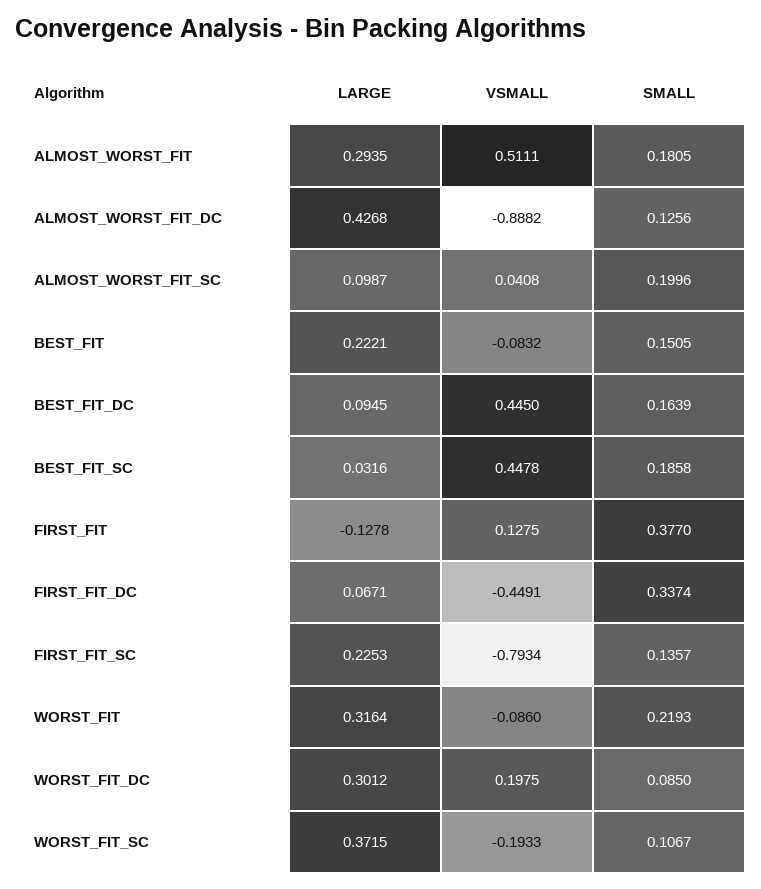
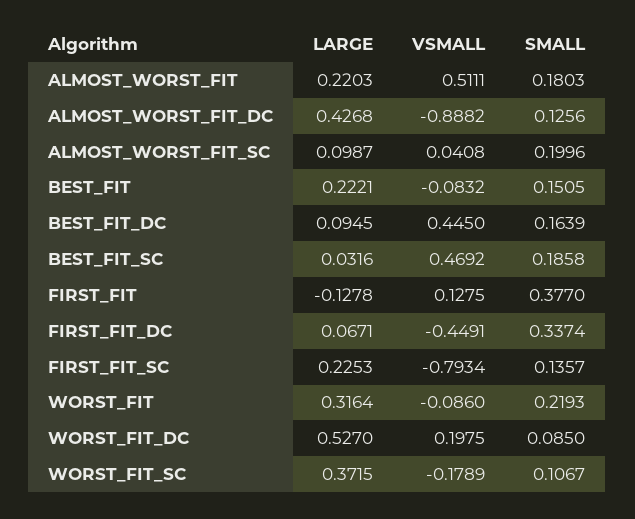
LARGE, ALMOST_WORST_FIT: 0.2935 -> 0.2203
SMALL, ALMOST_WORST_FIT: 0.1805 -> 0.1803
VSMALL, BEST_FIT_SC: 0.4478 -> 0.4692
LARGE, WORST_FIT_DC: 0.3012 -> 0.527
VSMALL, WORST_FIT_SC: -0.1933 -> -0.1789

